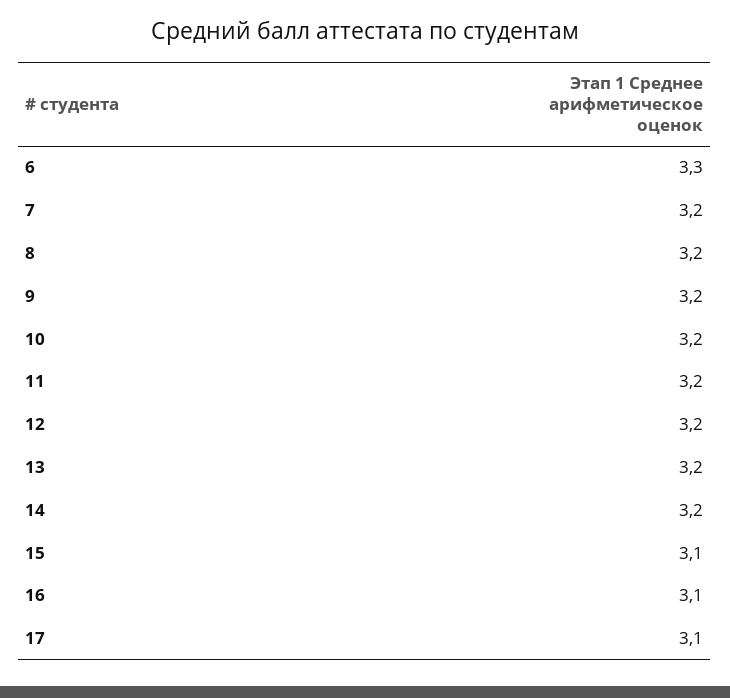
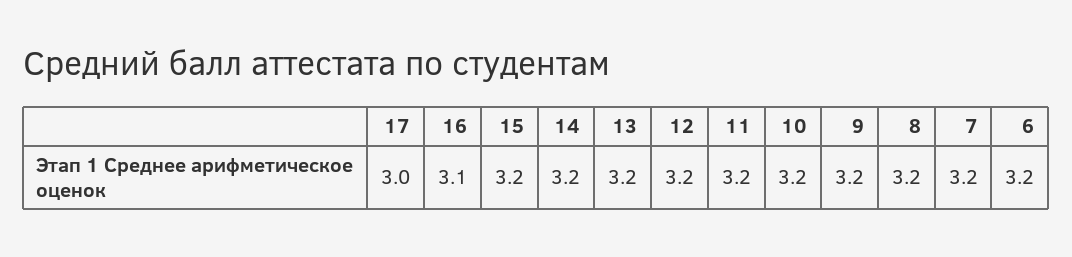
6: 3.3 -> 3.2
15: 3.1 -> 3.2
17: 3.1 -> 3

